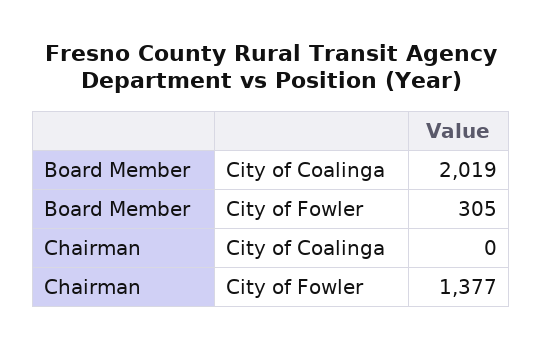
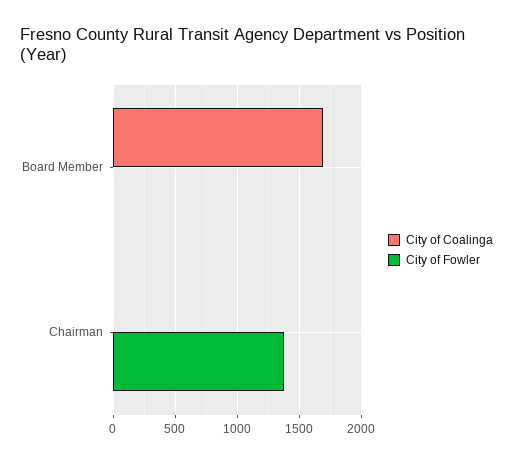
City of Coalinga, Board Member: 2019 -> 1700
City of Fowler, Board Member: 305 -> 0

